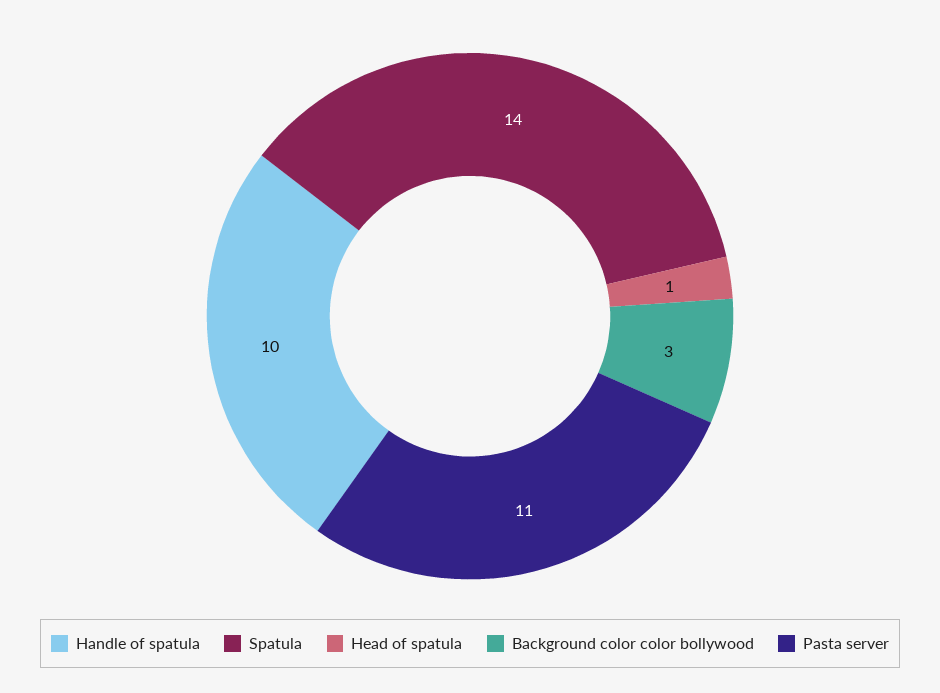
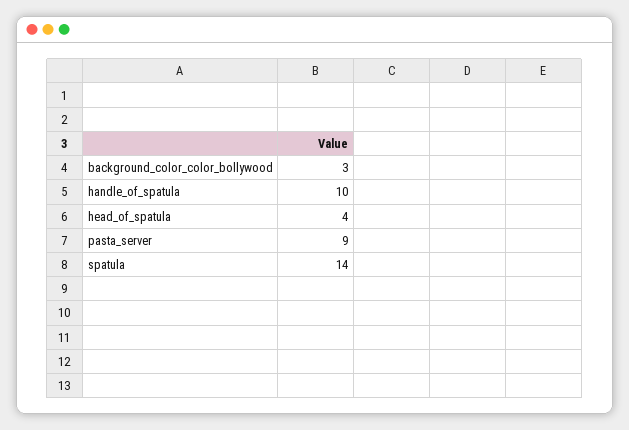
Head of spatula: 1 -> 4
Pasta server: 11 -> 9

